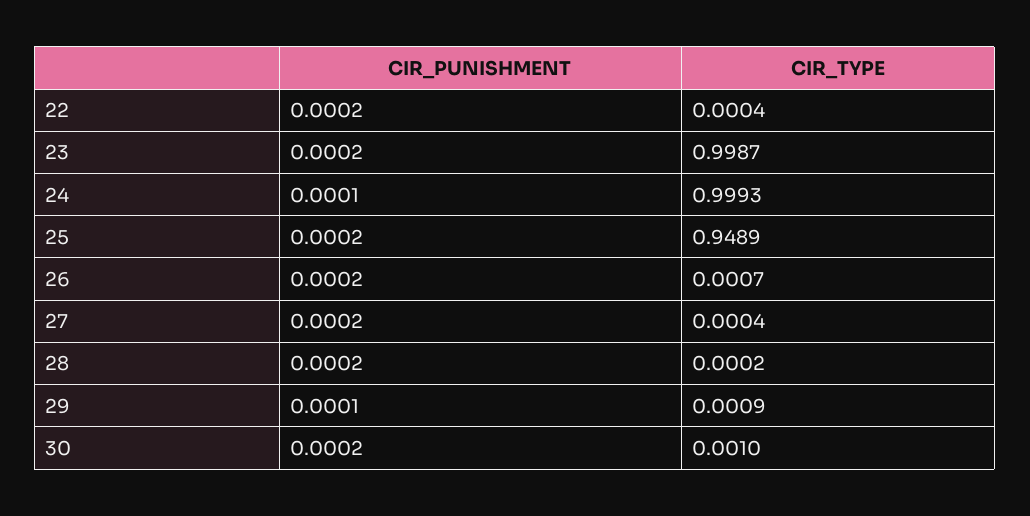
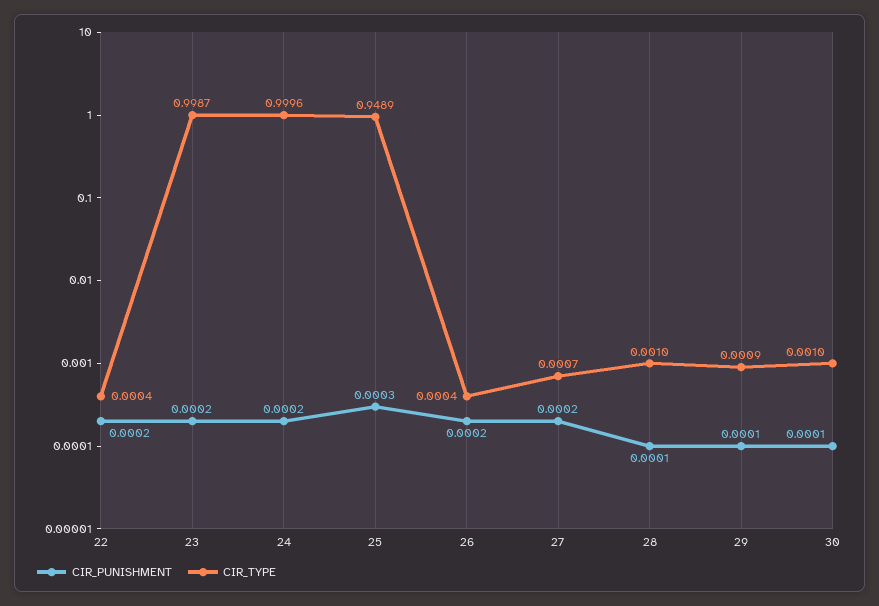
CIR_PUNISHMENT, 24: 0.0001 -> 0.0002
CIR_TYPE, 24: 0.9993 -> 0.9996
CIR_PUNISHMENT, 25: 0.0002 -> 0.0003
CIR_TYPE, 26: 0.0007 -> 0.0004
CIR_TYPE, 27: 0.0004 -> 0.0007
CIR_PUNISHMENT, 28: 0.0002 -> 0.0001
CIR_TYPE, 28: 0.0002 -> 0.001
CIR_PUNISHMENT, 30: 0.0002 -> 0.0001

